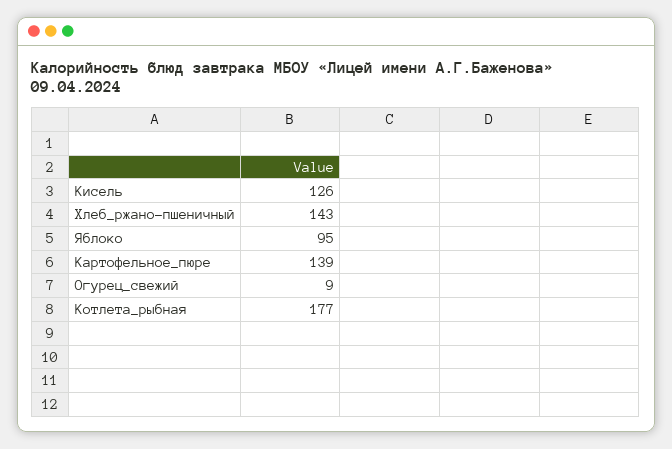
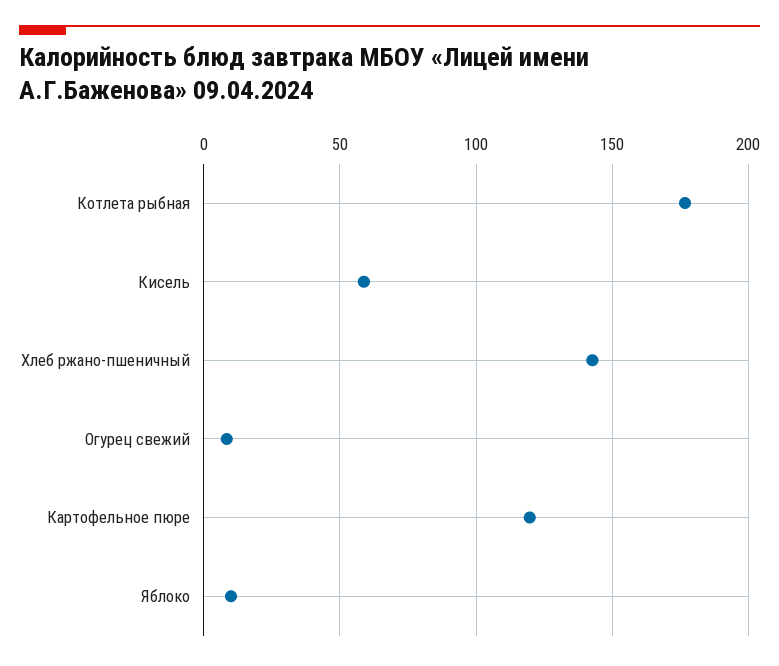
Кисель: 126 -> 60
Яблоко: 95 -> 10
Картофельное_пюре: 139 -> 120

